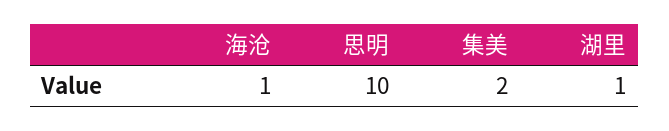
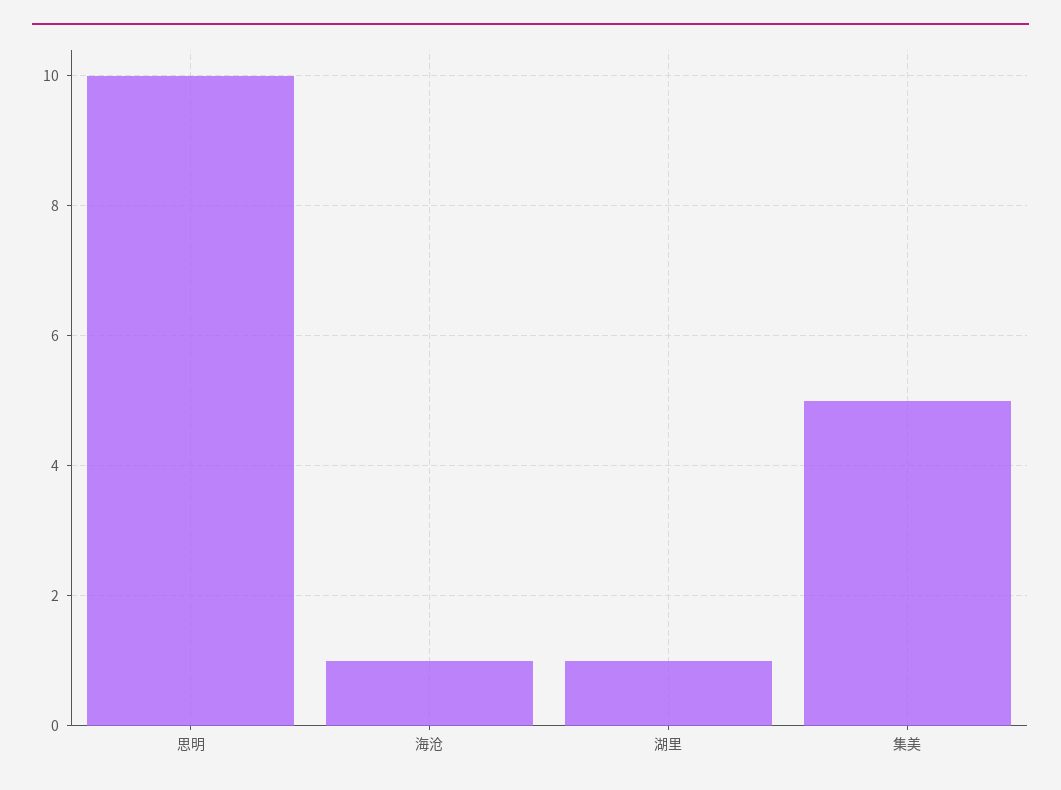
集美: 2 -> 5

